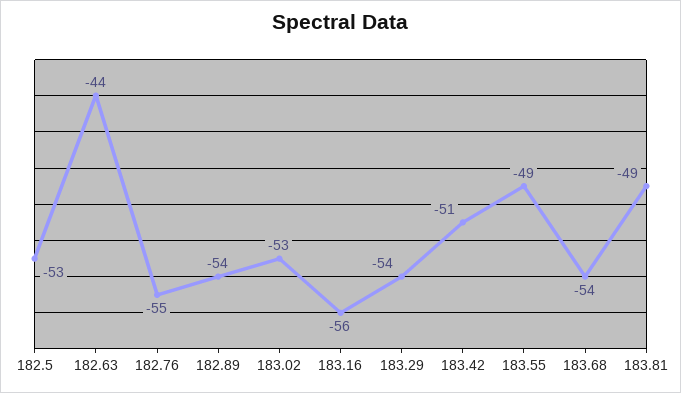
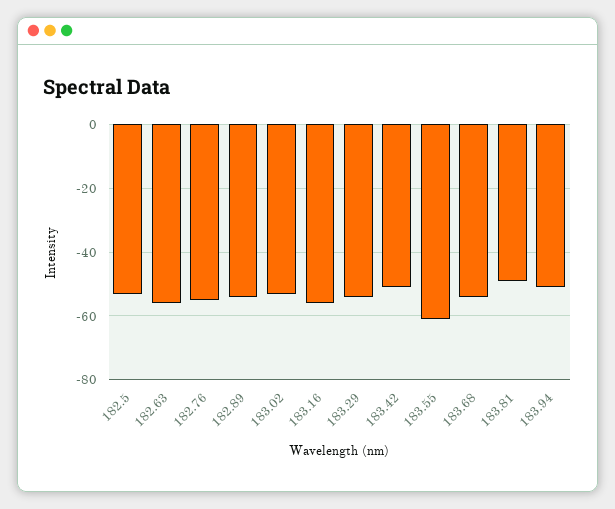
182.63: -44 -> -55
183.55: -49 -> -60
183.94: none -> -50

